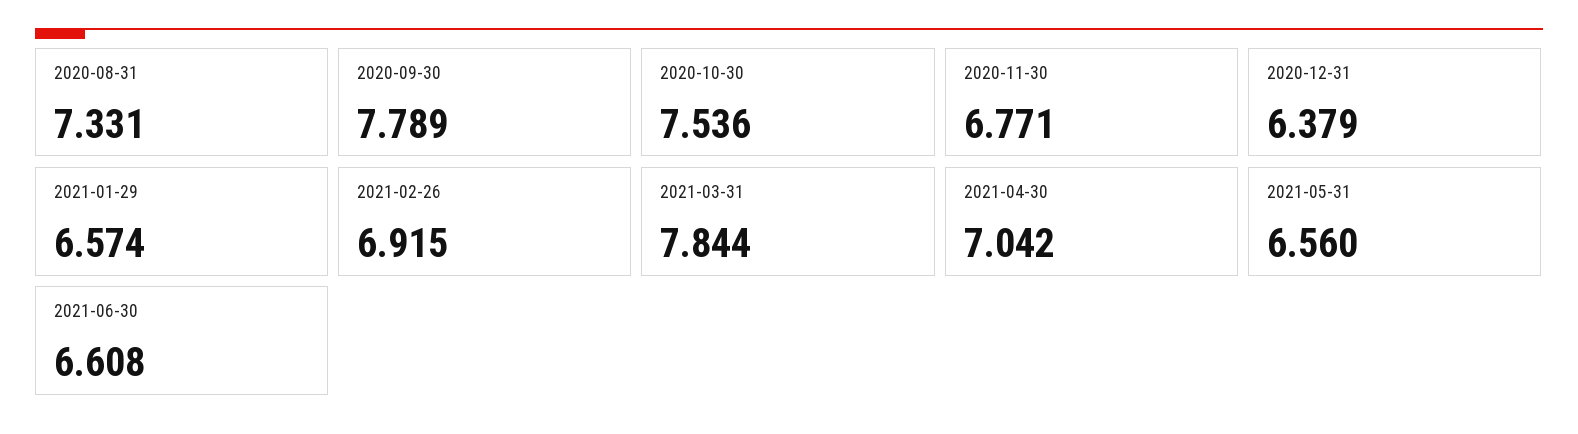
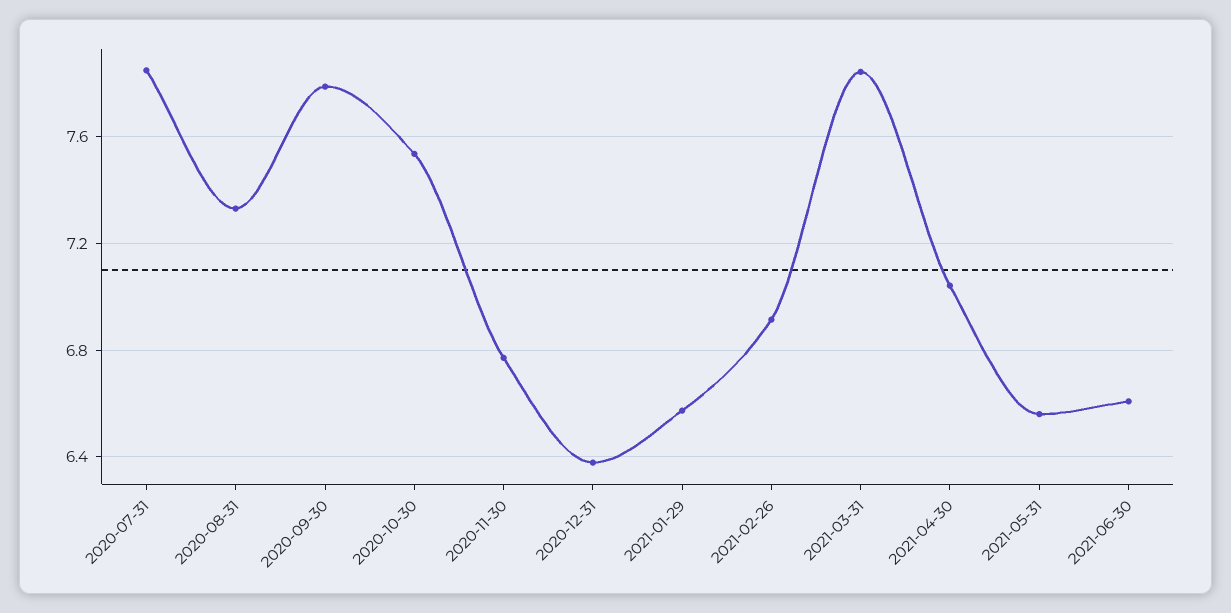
2020-07-31: none -> 7.85

